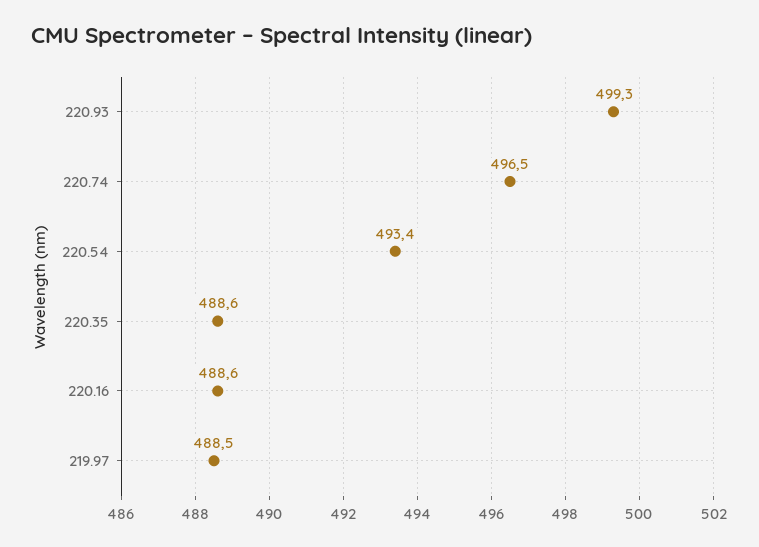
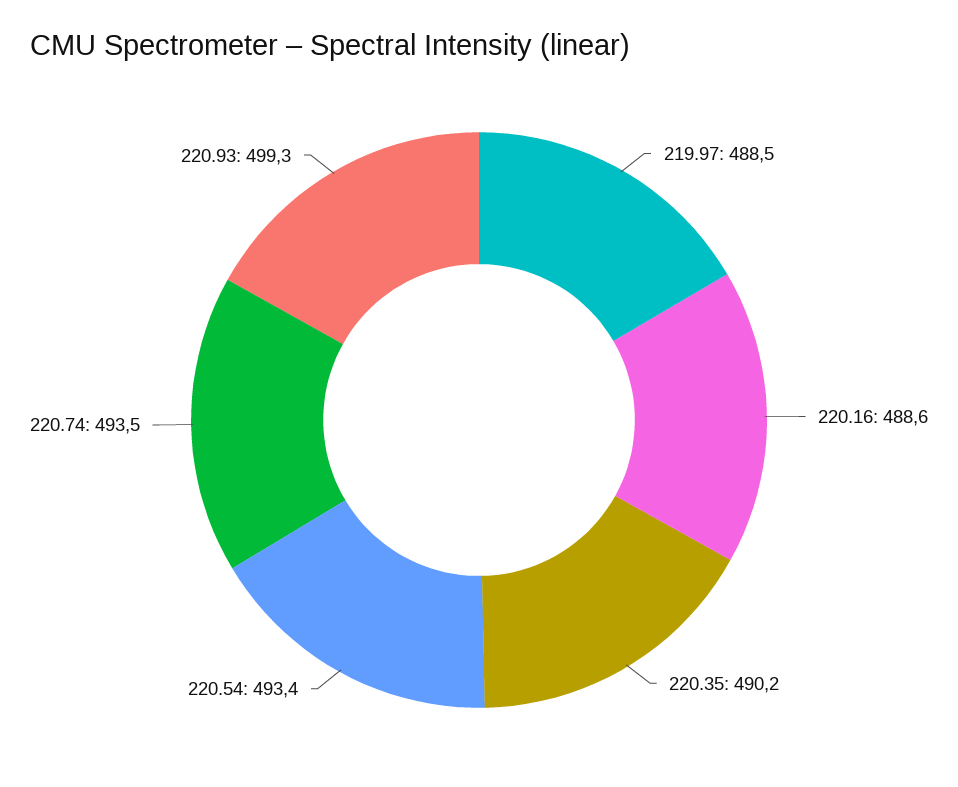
220.74: 496.5 -> 493.5
220.35: 488.6 -> 490.2

